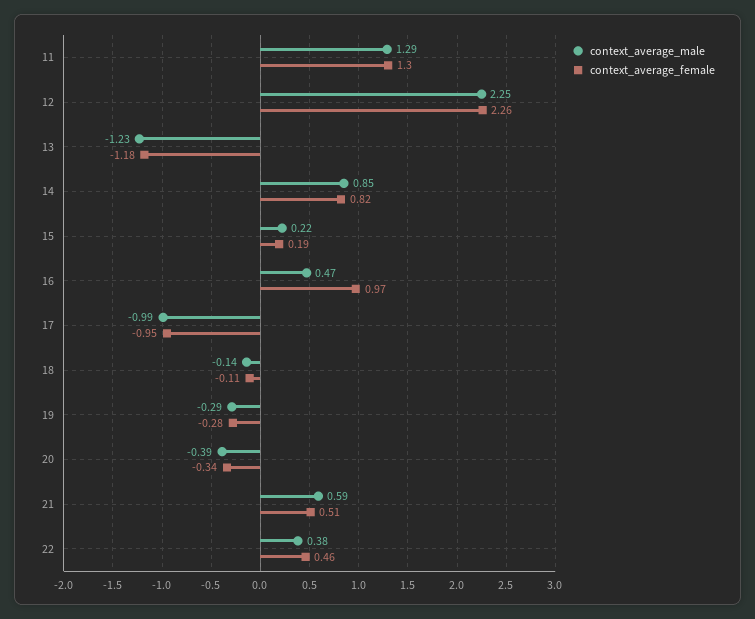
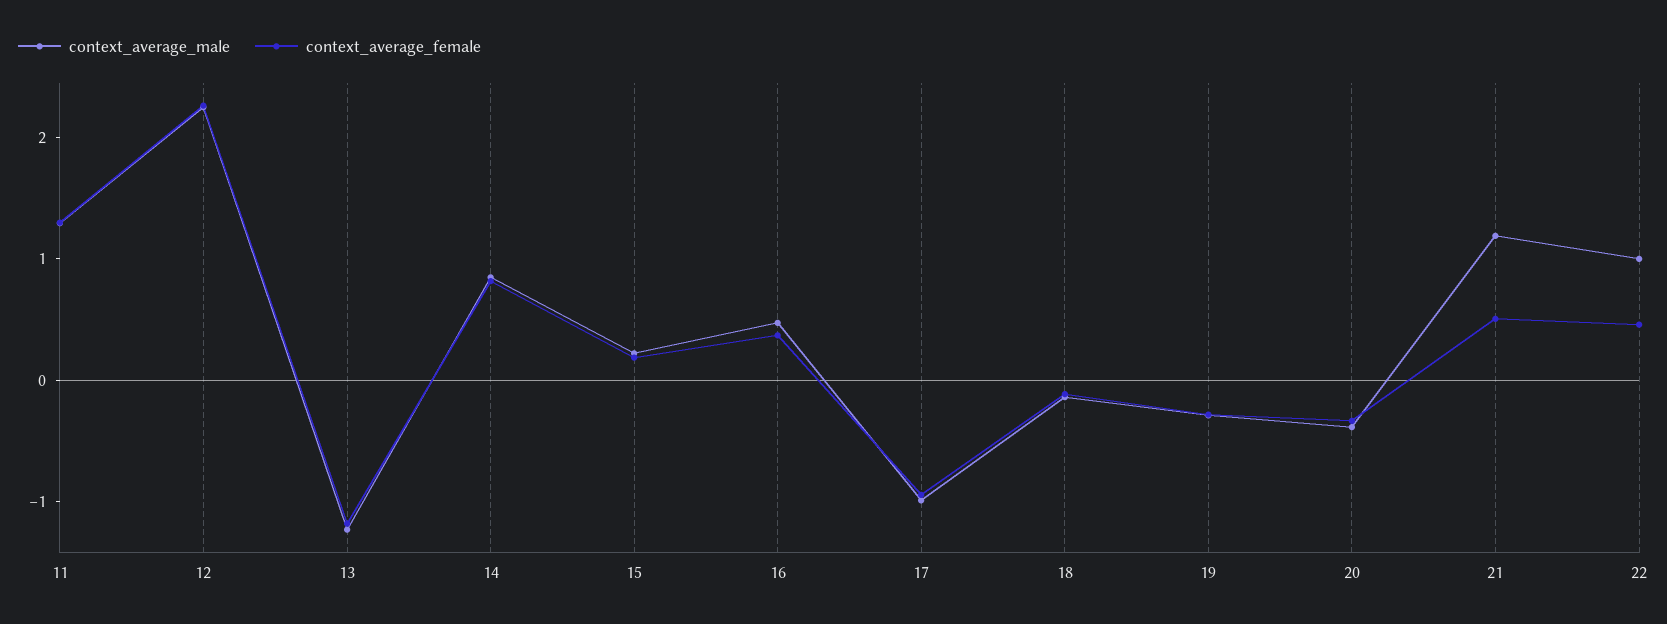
context_average_female, 16: 0.97 -> 0.4
context_average_male, 21: 0.59 -> 1.2
context_average_male, 22: 0.38 -> 1

